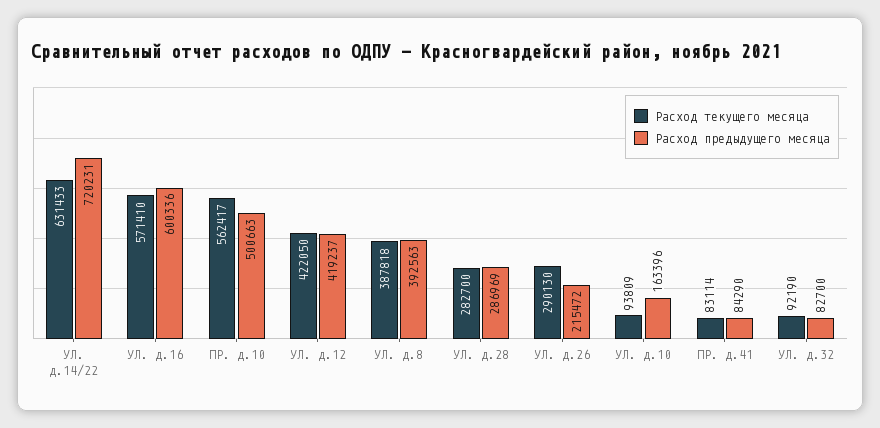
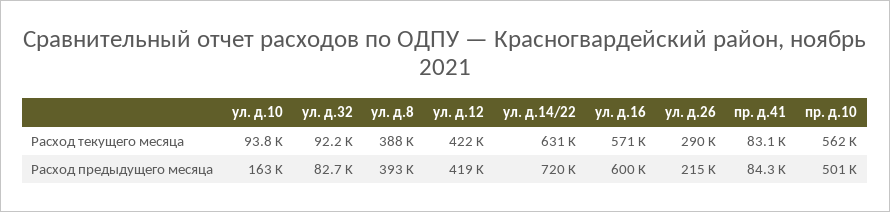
Расход текущего месяца, УЛ. д.28: 282700 -> none
Расход предыдущего месяца, УЛ. д.28: 286969 -> none

